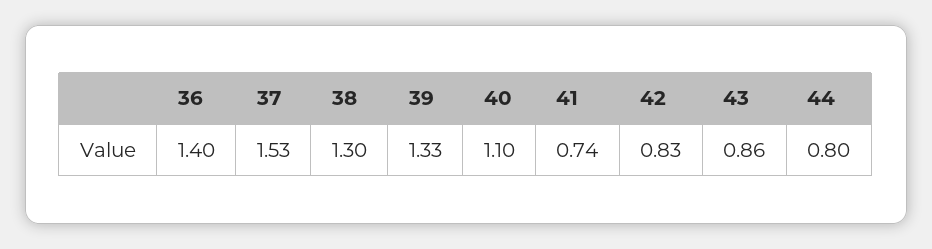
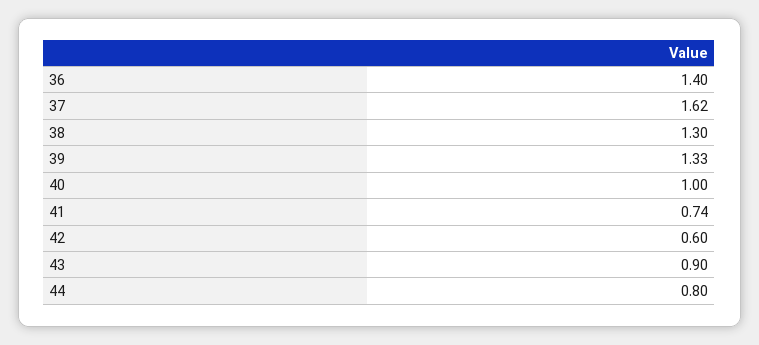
37: 1.53 -> 1.62
40: 1.1 -> 1
42: 0.83 -> 0.6
43: 0.86 -> 0.9

